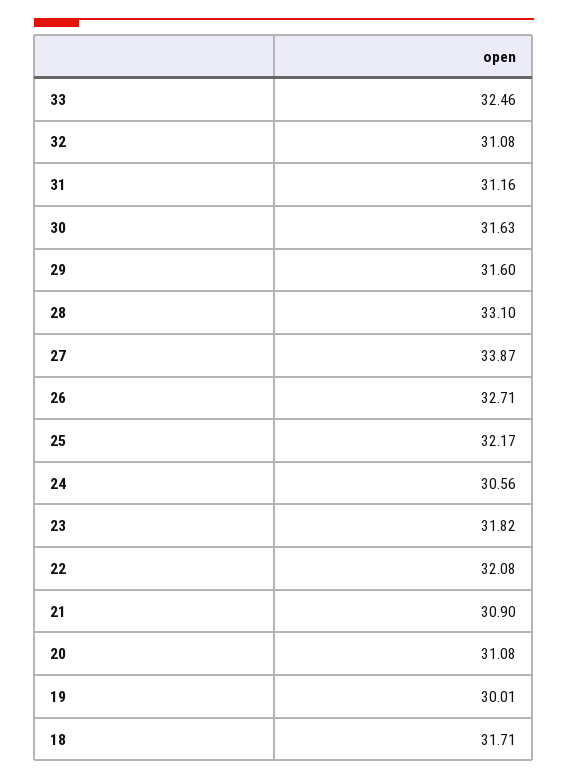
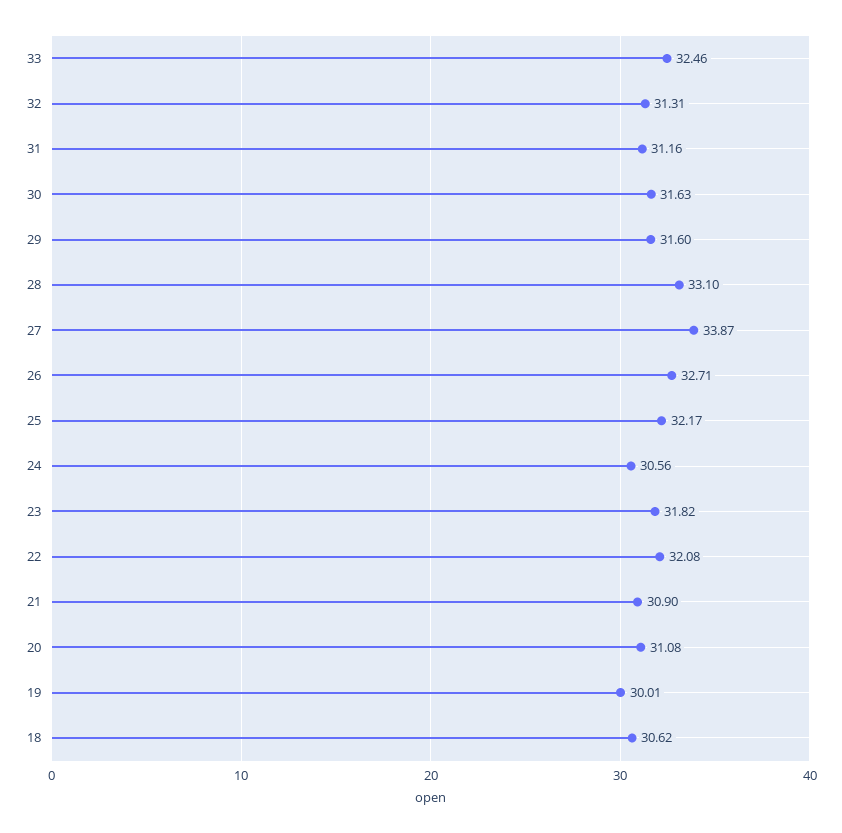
32: 31.08 -> 31.31
18: 31.71 -> 30.62

